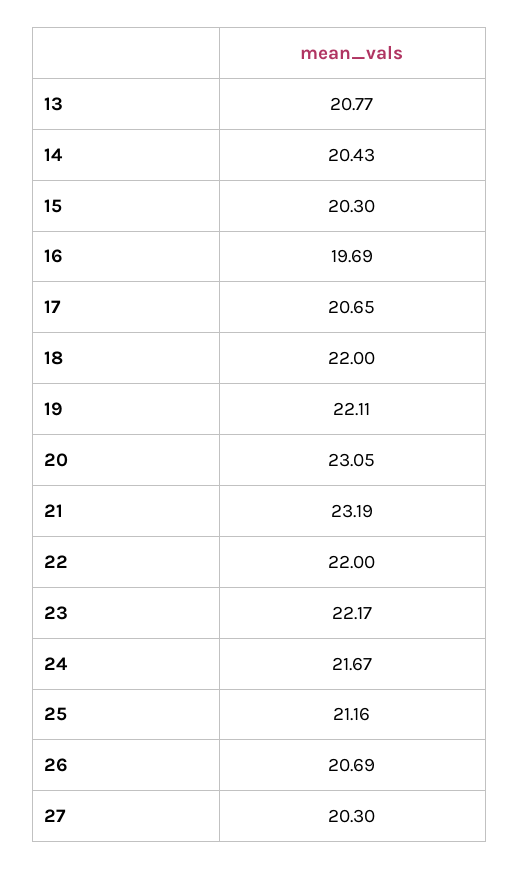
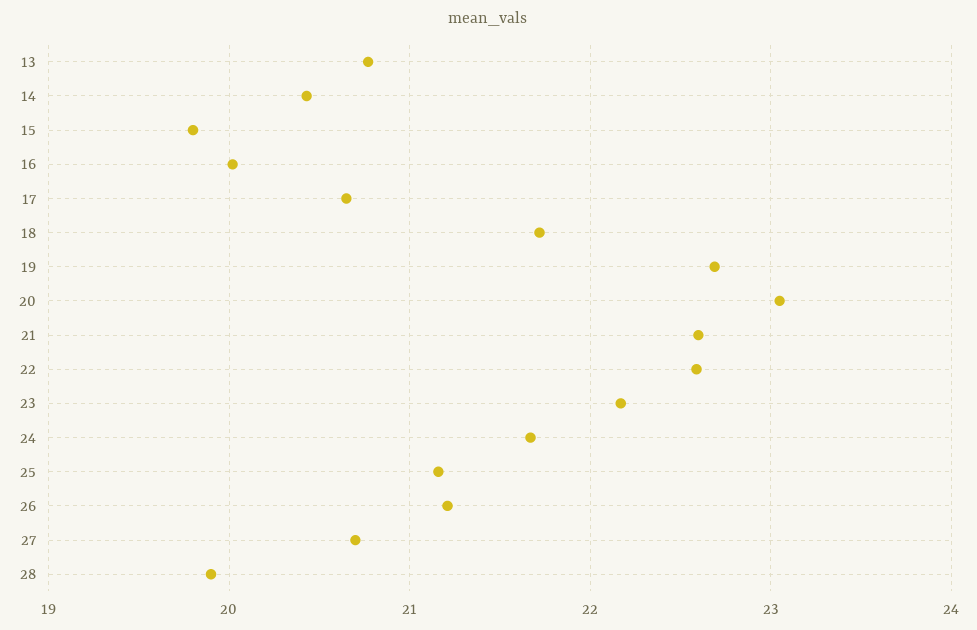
15: 20.3 -> 19.8
16: 19.69 -> 20
18: 22 -> 21.7
19: 22.11 -> 22.7
21: 23.19 -> 22.6
22: 22 -> 22.6
26: 20.69 -> 21.2
27: 20.3 -> 20.7
28: none -> 19.9

